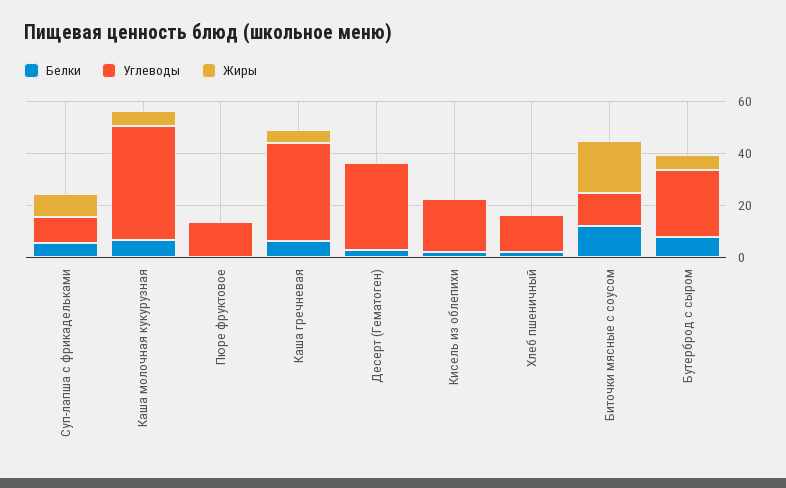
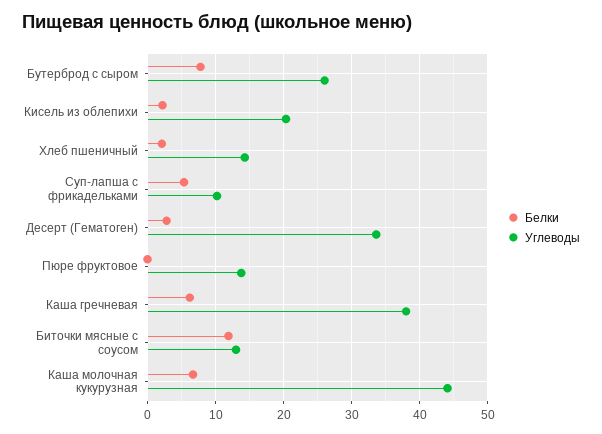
Жиры, Суп-лапша с фрикадельками: 10 -> none
Жиры, Каша молочная кукурузная: 5 -> none
Жиры, Пюре фруктовое: 0 -> none
Жиры, Каша гречневая: 5 -> none
Жиры, Десерт (Гематоген): 0 -> none
Жиры, Кисель из облепихи: 0 -> none
Жиры, Хлеб пшеничный: 0 -> none
Жиры, Биточки мясные с соусом: 20 -> none
Жиры, Бутерброд с сыром: 5 -> none

